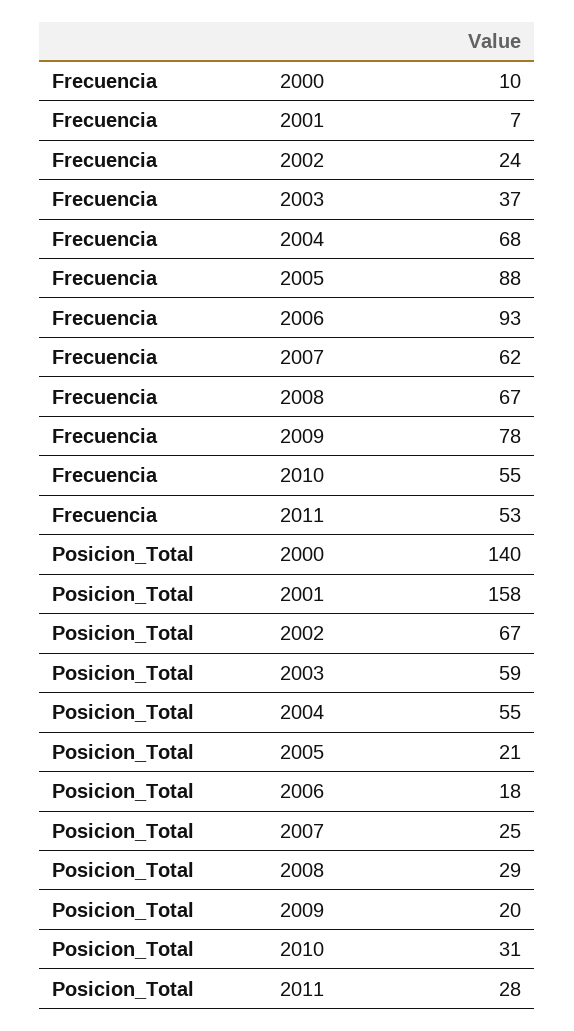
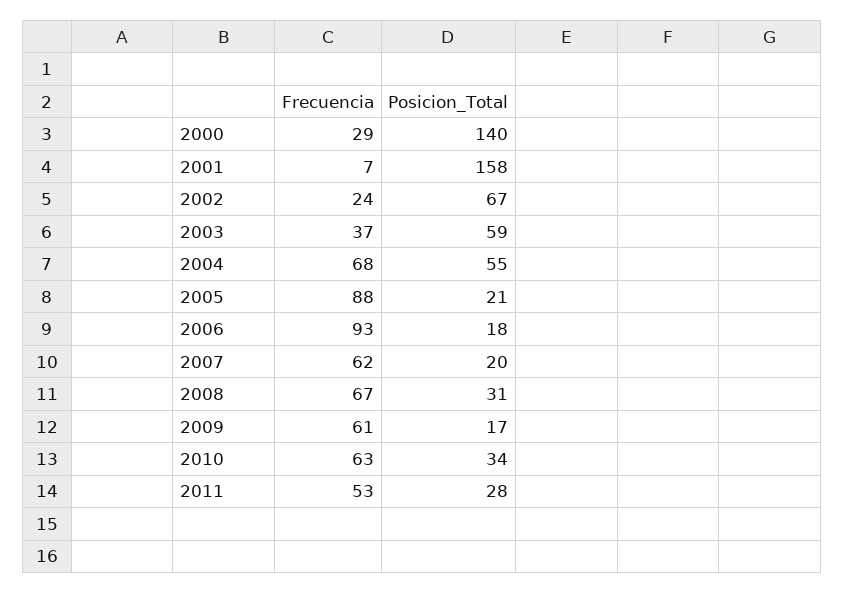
Frecuencia, 2000: 10 -> 29
Frecuencia, 2009: 78 -> 61
Frecuencia, 2010: 55 -> 63
Posicion_Total, 2007: 25 -> 20
Posicion_Total, 2008: 29 -> 31
Posicion_Total, 2009: 20 -> 17
Posicion_Total, 2010: 31 -> 34

